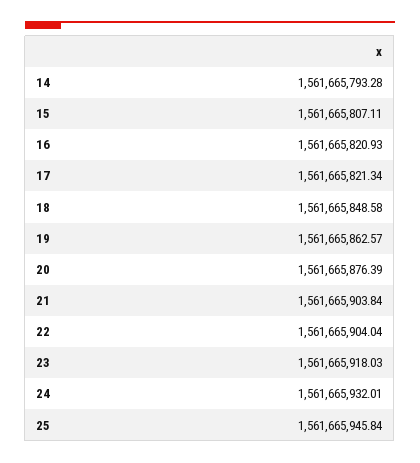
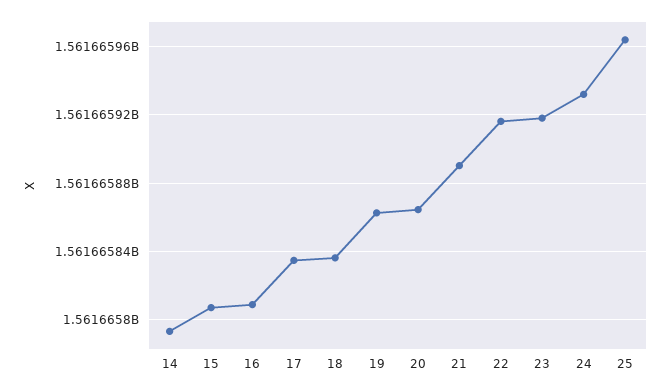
16: 1561665820.93 -> 1561665810
17: 1561665821.34 -> 1561665835
18: 1561665848.58 -> 1561665835
20: 1561665876.39 -> 1561665865
21: 1561665903.84 -> 1561665890
22: 1561665904.04 -> 1561665915
25: 1561665945.84 -> 1561665965

